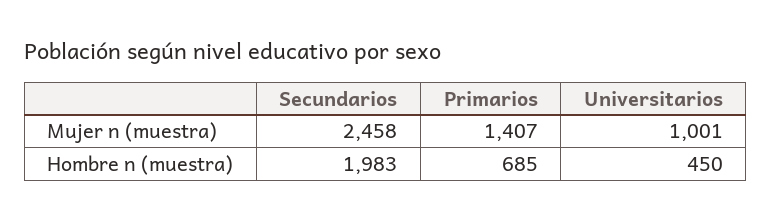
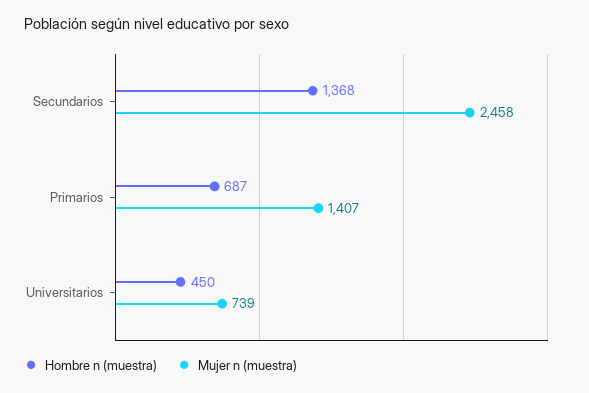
Mujer n (muestra), Universitarios: 1001 -> 739
Hombre n (muestra), Secundarios: 1983 -> 1368
Hombre n (muestra), Primarios: 685 -> 687

